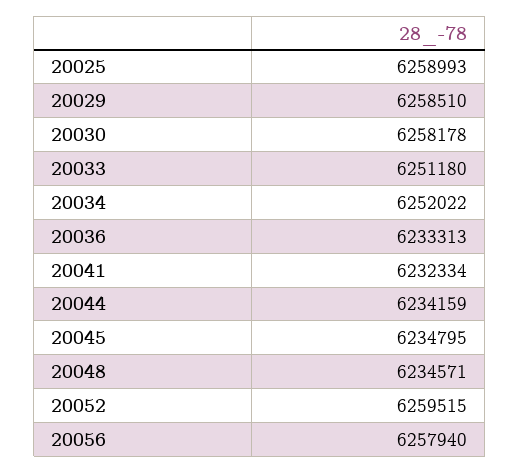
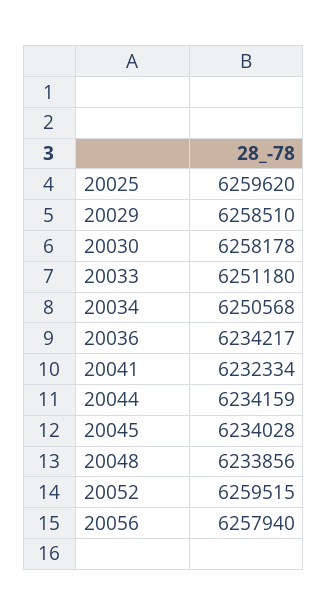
20025: 6258993 -> 6259620
20034: 6252022 -> 6250568
20036: 6233313 -> 6234217
20045: 6234795 -> 6234028
20048: 6234571 -> 6233856

